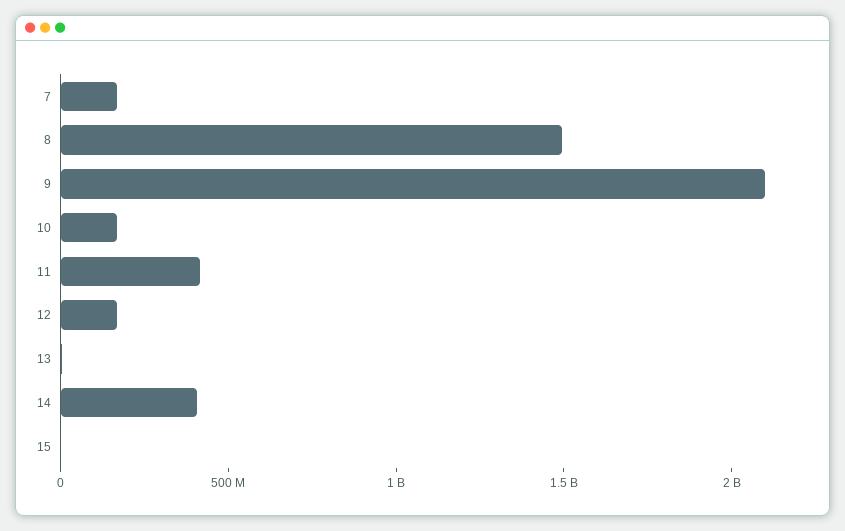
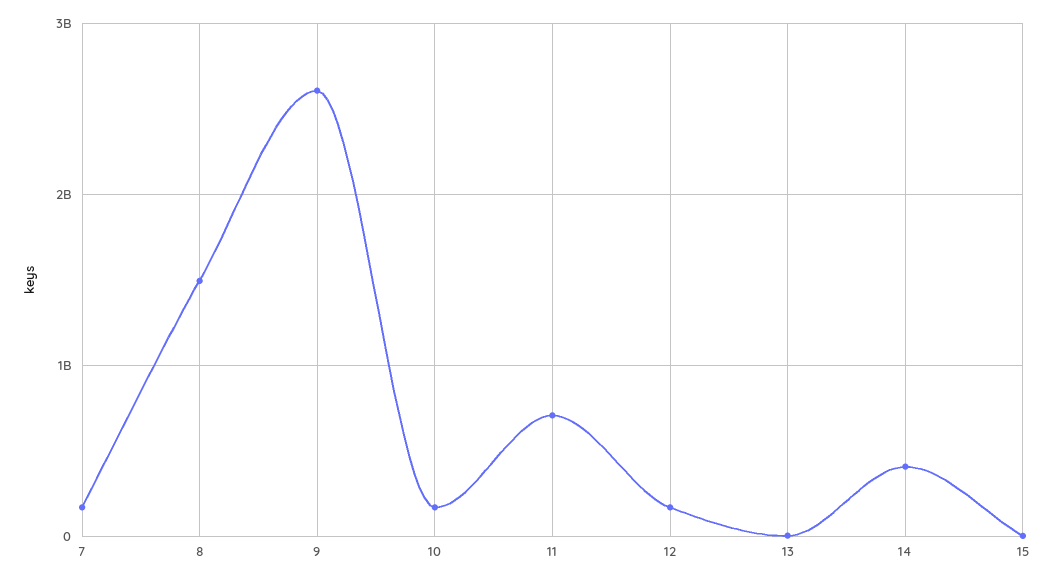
9: 2100000000 -> 2600000000
11: 400000000 -> 700000000

